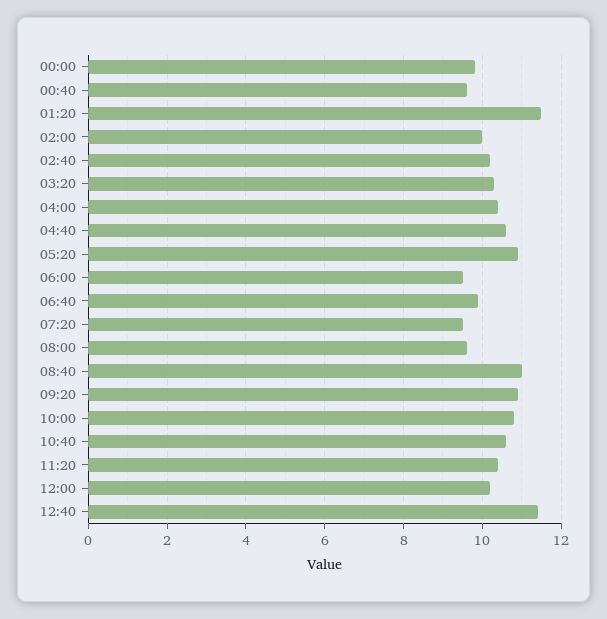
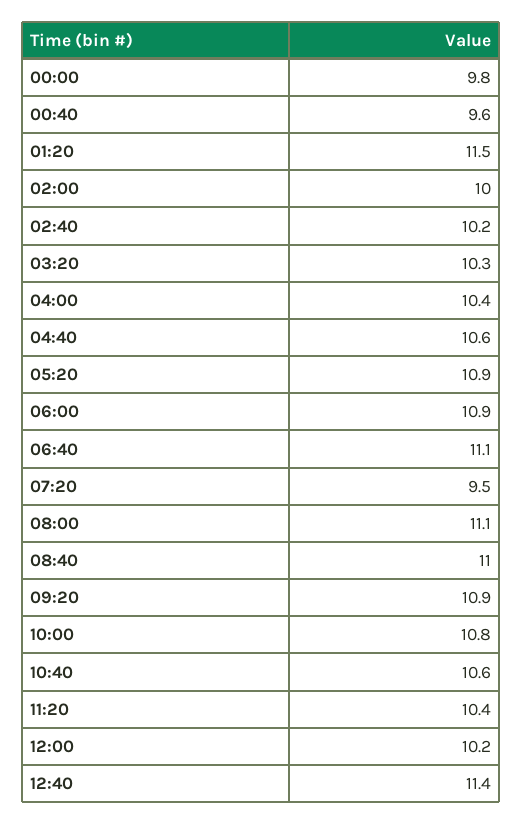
06:00: 9.5 -> 10.9
06:40: 10 -> 11.1
08:00: 9.5 -> 11.1

